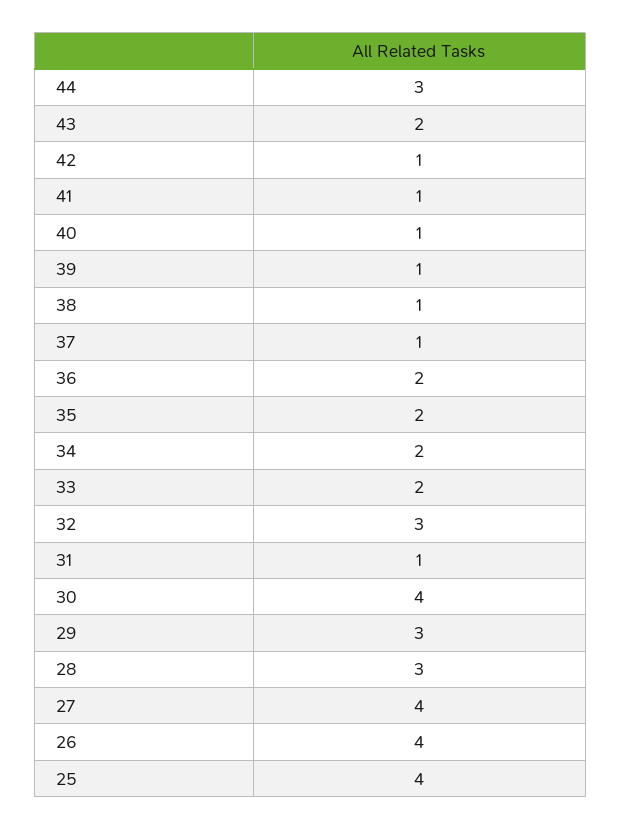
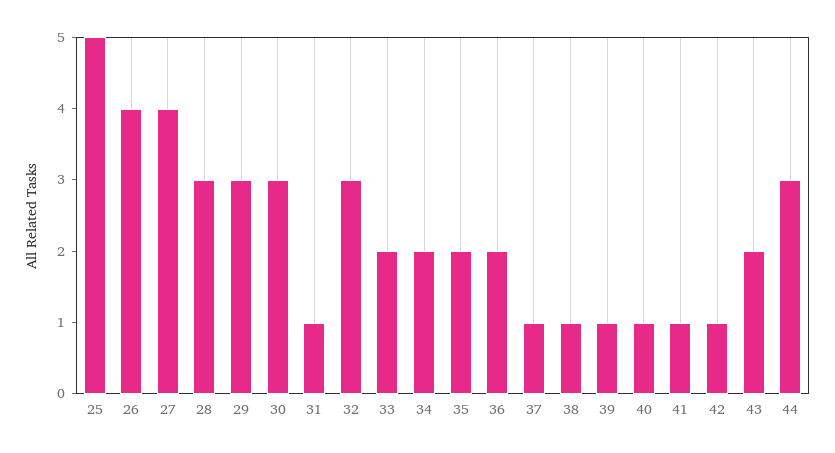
30: 4 -> 3
25: 4 -> 5

